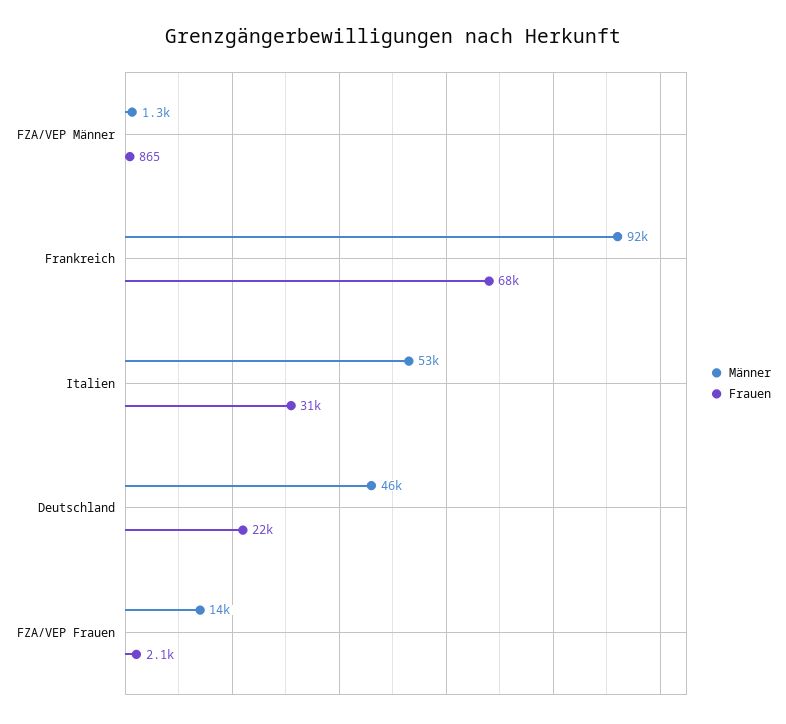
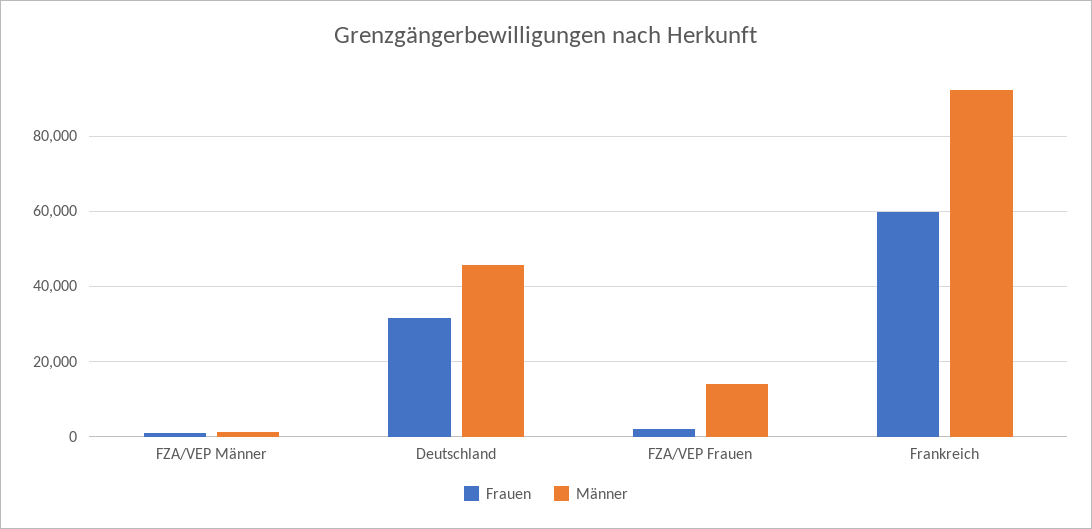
Frauen, Frankreich: 68000 -> 60000
Männer, Italien: 53000 -> none
Frauen, Italien: 31000 -> none
Frauen, Deutschland: 22000 -> 32000

